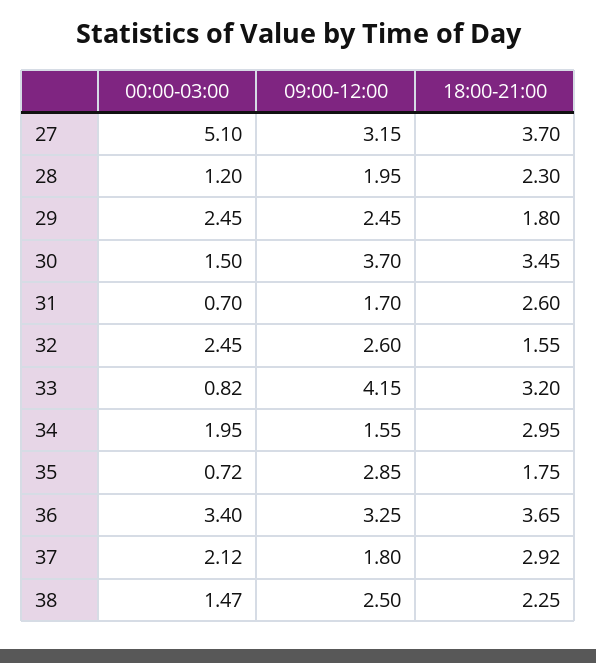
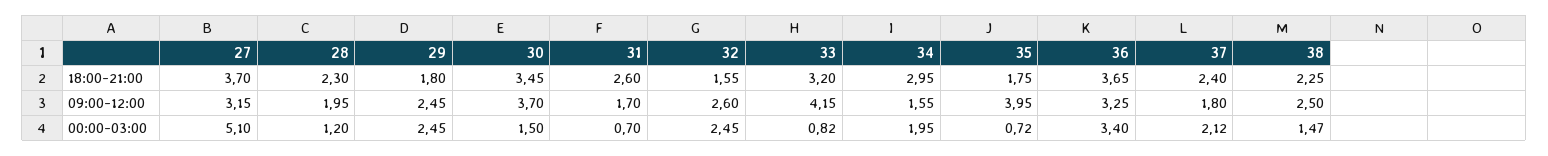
09:00-12:00, 35: 2.85 -> 3.95
18:00-21:00, 37: 2.92 -> 2.4

